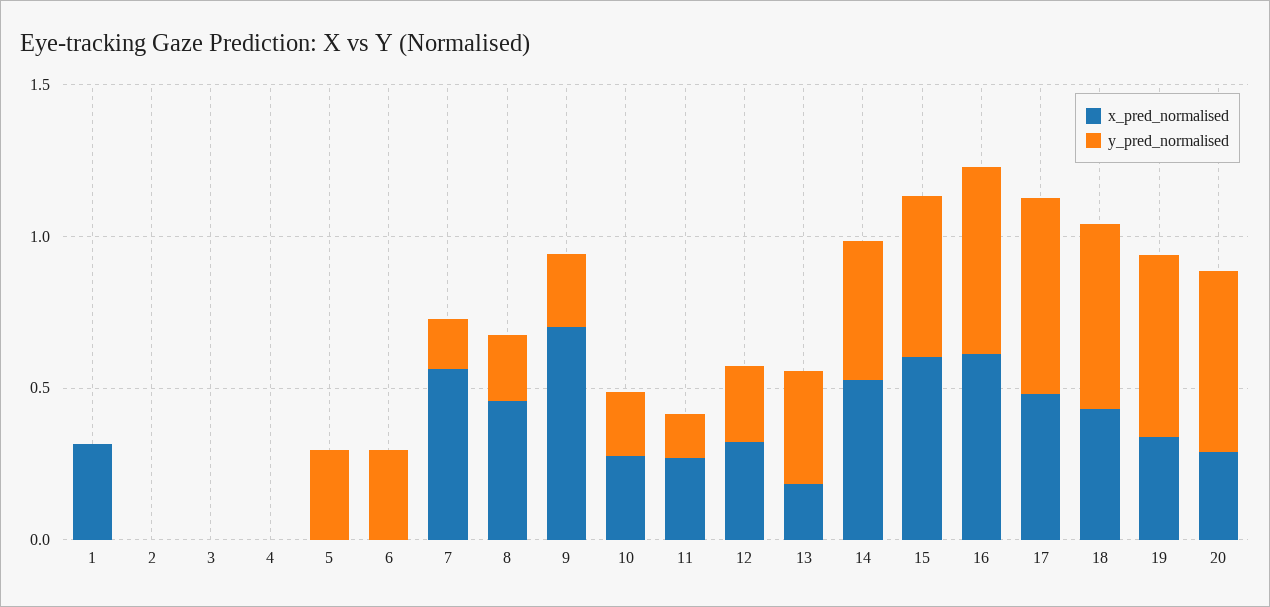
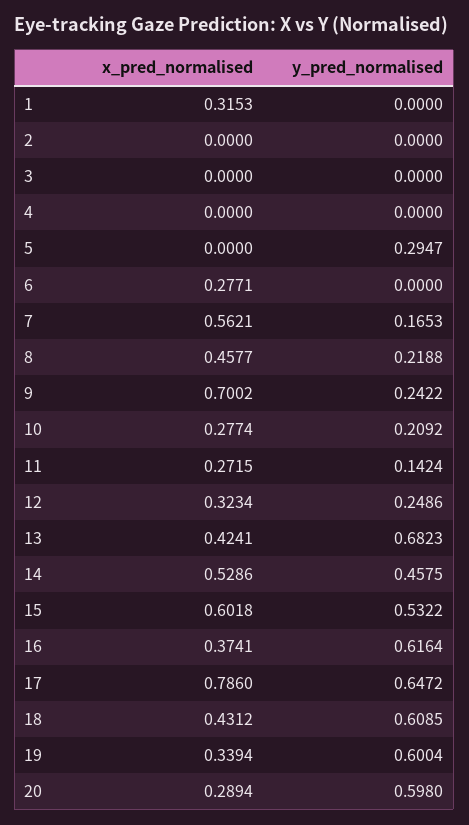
x_pred_normalised, 6: 0 -> 0.2771
y_pred_normalised, 6: 0.3 -> 0
x_pred_normalised, 13: 0.2 -> 0.4241
y_pred_normalised, 13: 0.4 -> 0.6823
x_pred_normalised, 16: 0.6 -> 0.3741
x_pred_normalised, 17: 0.5 -> 0.786

